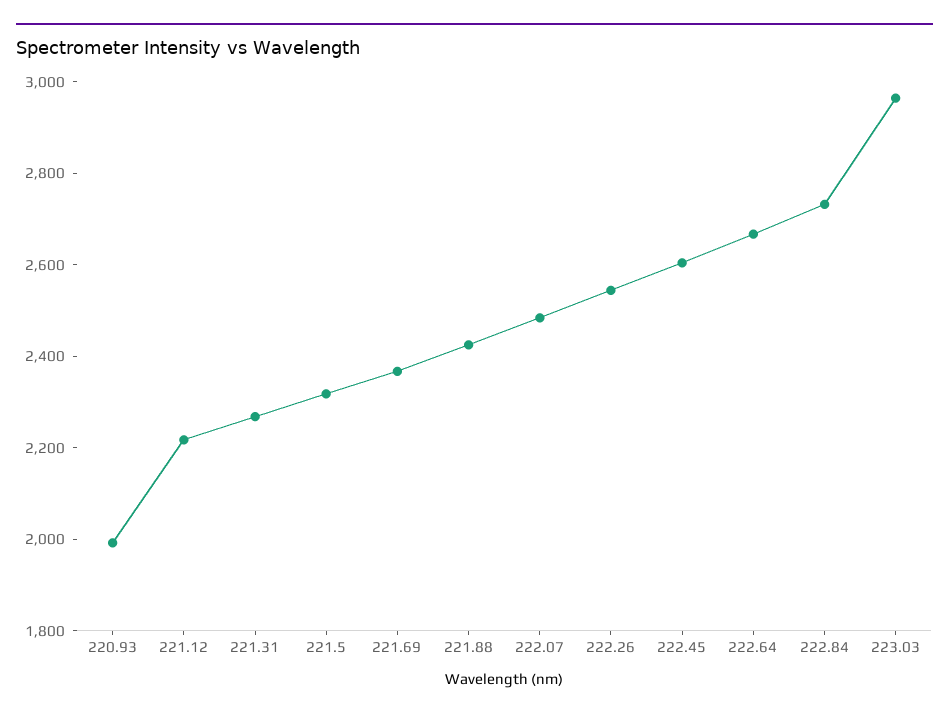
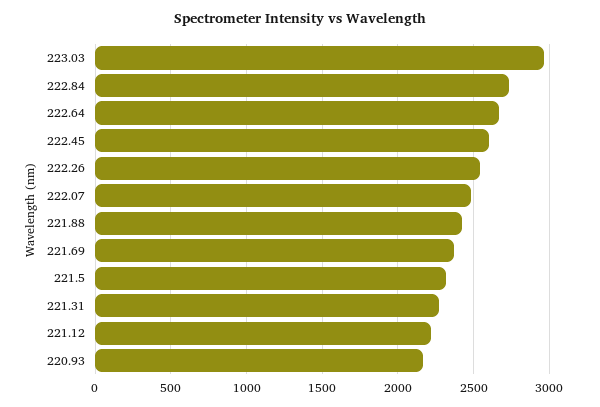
220.93: 2000 -> 2150

